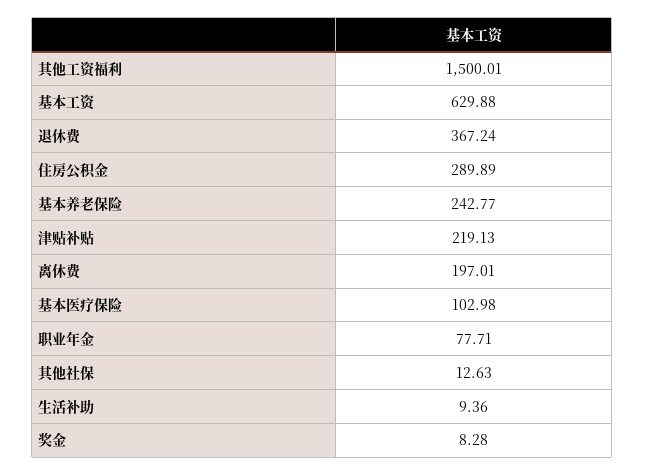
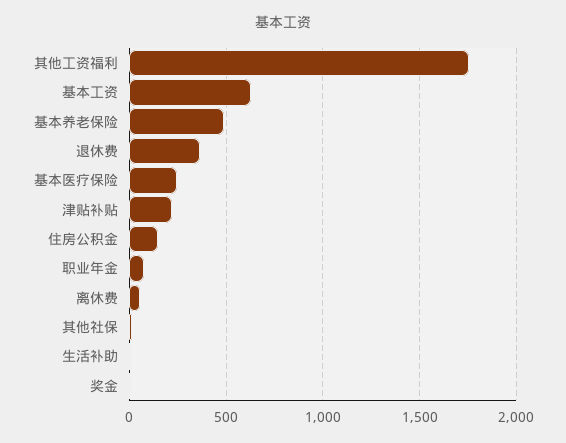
其他工资福利: 1500.01 -> 1750
住房公积金: 289.89 -> 150
基本养老保险: 242.77 -> 500
离休费: 197.01 -> 50
基本医疗保险: 102.98 -> 250

